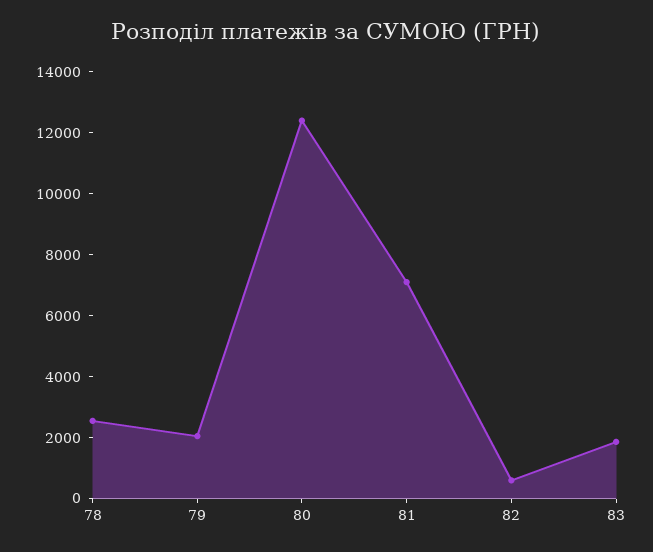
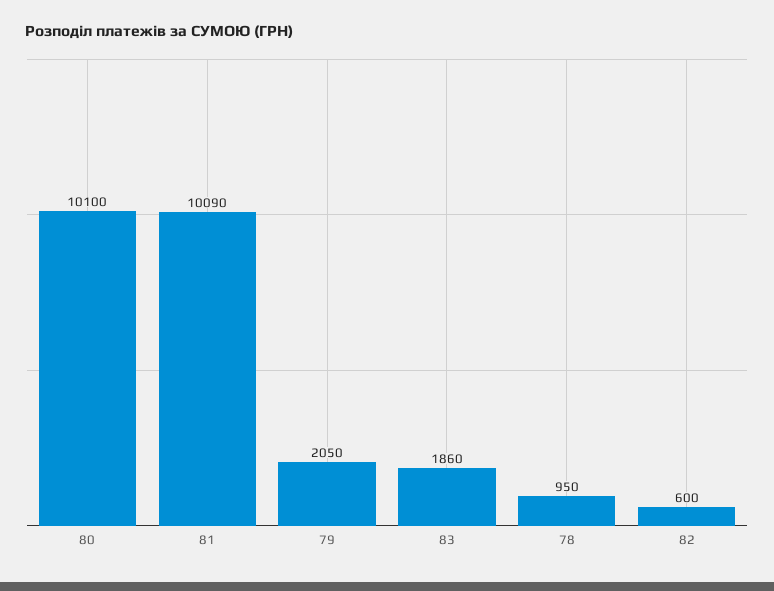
78: 2500 -> 950
80: 12500 -> 10100
81: 7000 -> 10090

